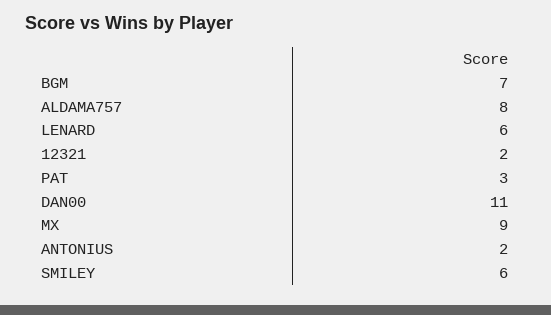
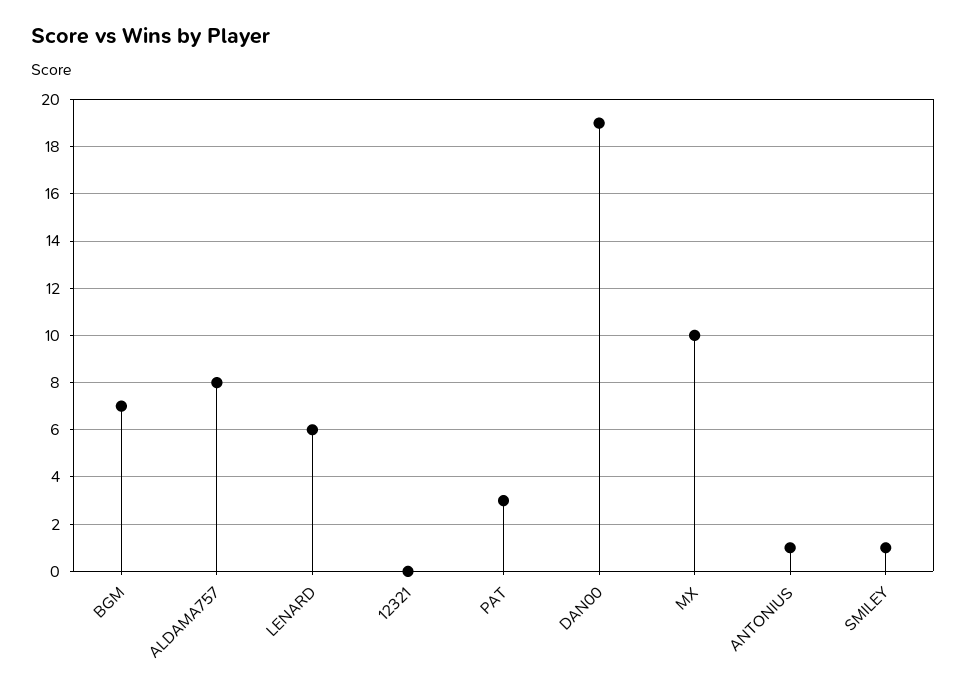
12321: 2 -> 0
DAN00: 11 -> 19
MX: 9 -> 10
ANTONIUS: 2 -> 1
SMILEY: 6 -> 1

